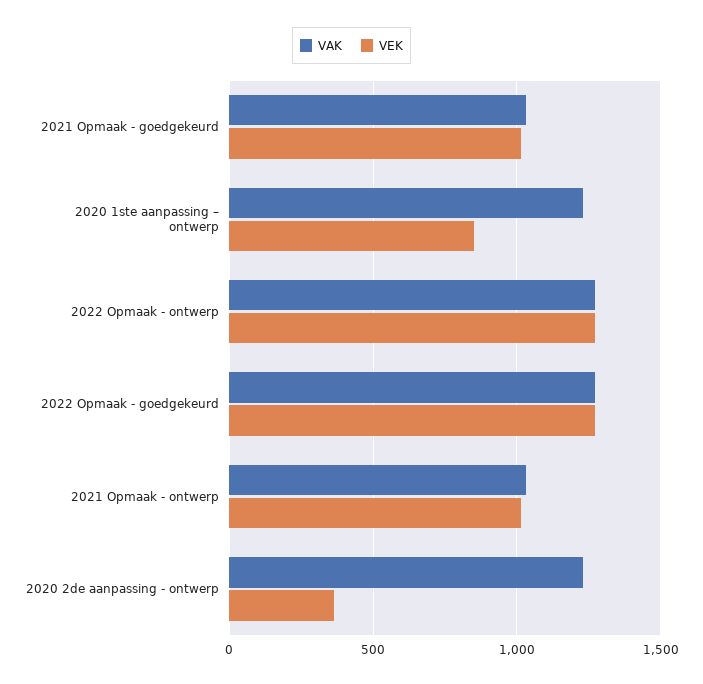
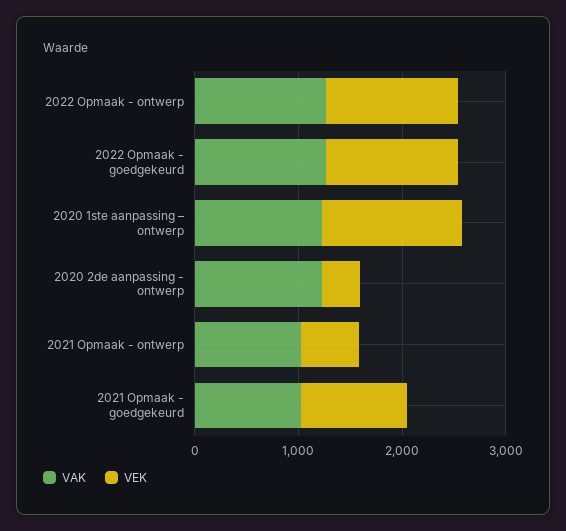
VEK, 2020 1ste aanpassing – ontwerp: 850 -> 1400
VEK, 2021 Opmaak - ontwerp: 1000 -> 600

